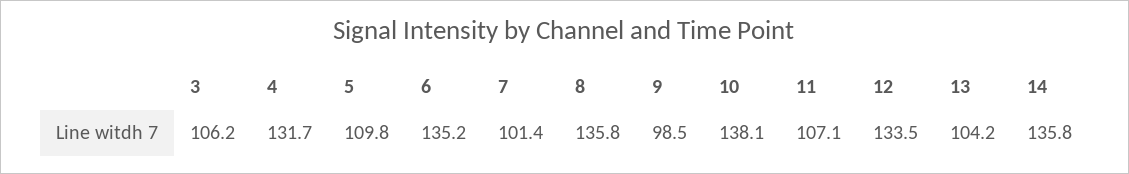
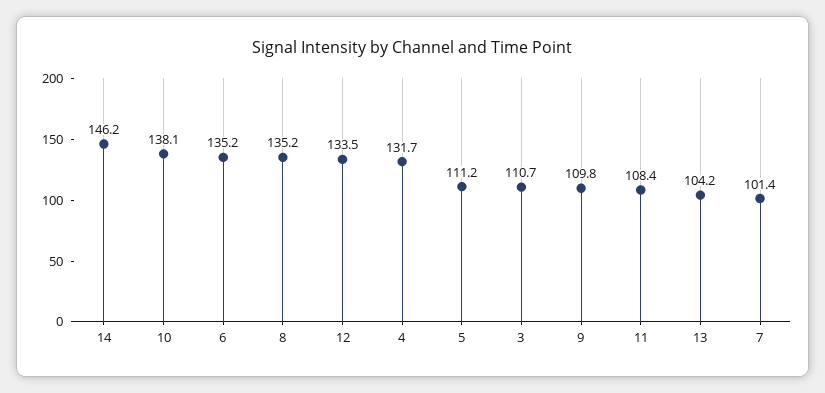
3: 106.2 -> 110.7
5: 109.8 -> 111.2
8: 135.8 -> 135.2
9: 98.5 -> 109.8
11: 107.1 -> 108.4
14: 135.8 -> 146.2

